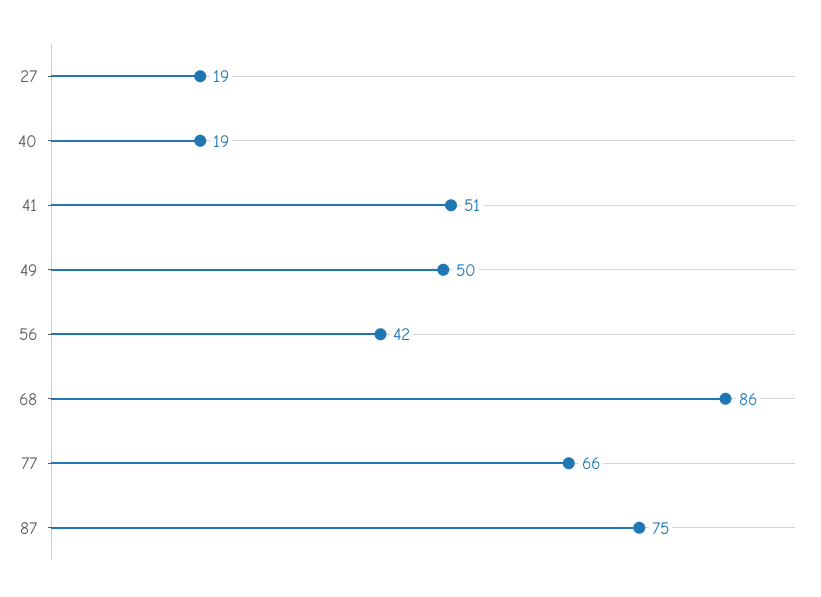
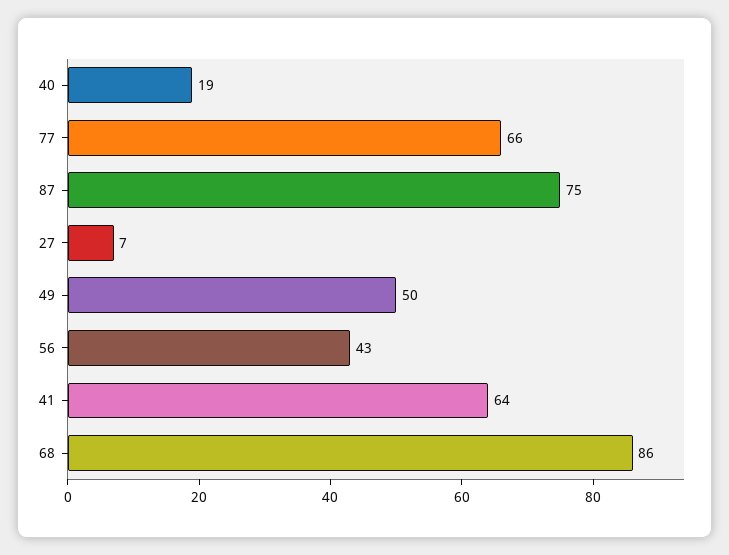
27: 19 -> 7
41: 51 -> 64
56: 42 -> 43

